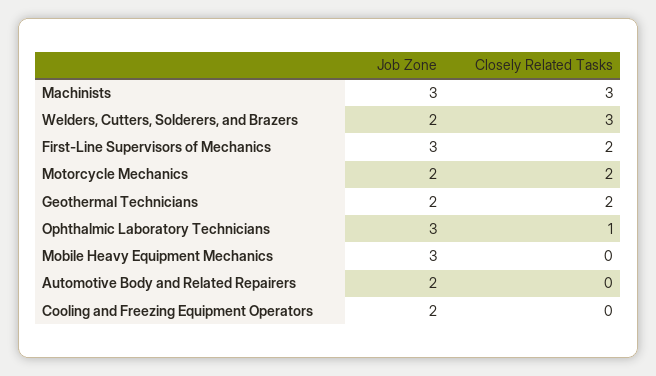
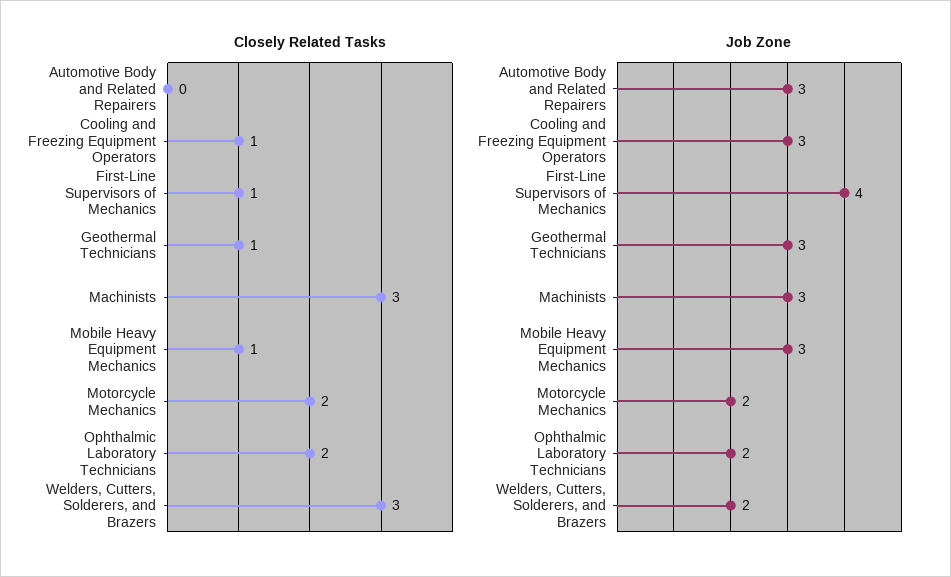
Job Zone, First-Line Supervisors of Mechanics: 3 -> 4
Closely Related Tasks, First-Line Supervisors of Mechanics: 2 -> 1
Job Zone, Geothermal Technicians: 2 -> 3
Closely Related Tasks, Geothermal Technicians: 2 -> 1
Job Zone, Ophthalmic Laboratory Technicians: 3 -> 2
Closely Related Tasks, Ophthalmic Laboratory Technicians: 1 -> 2
Closely Related Tasks, Mobile Heavy Equipment Mechanics: 0 -> 1
Job Zone, Automotive Body and Related Repairers: 2 -> 3
Job Zone, Cooling and Freezing Equipment Operators: 2 -> 3
Closely Related Tasks, Cooling and Freezing Equipment Operators: 0 -> 1

